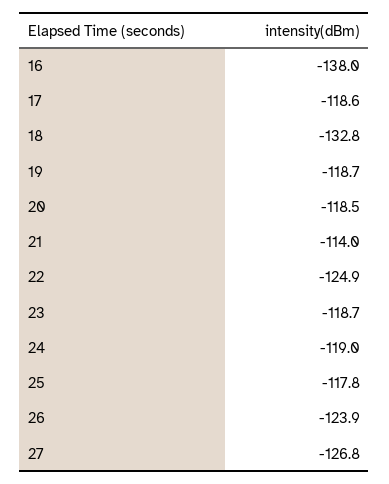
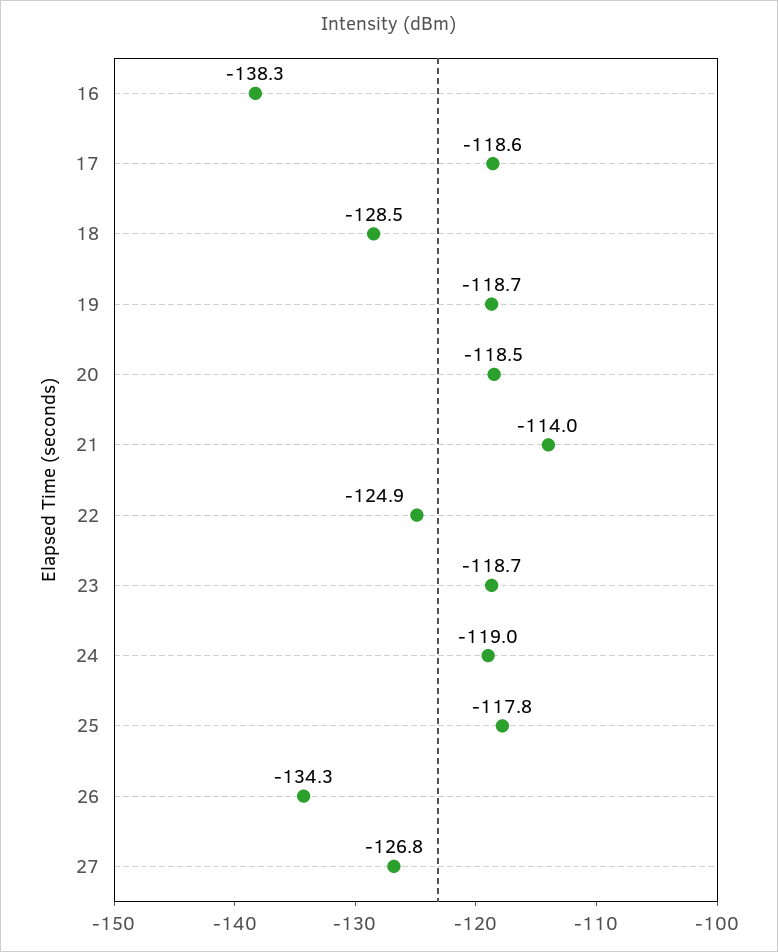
16: -138 -> -138.3
18: -132.8 -> -128.5
26: -123.9 -> -134.3

